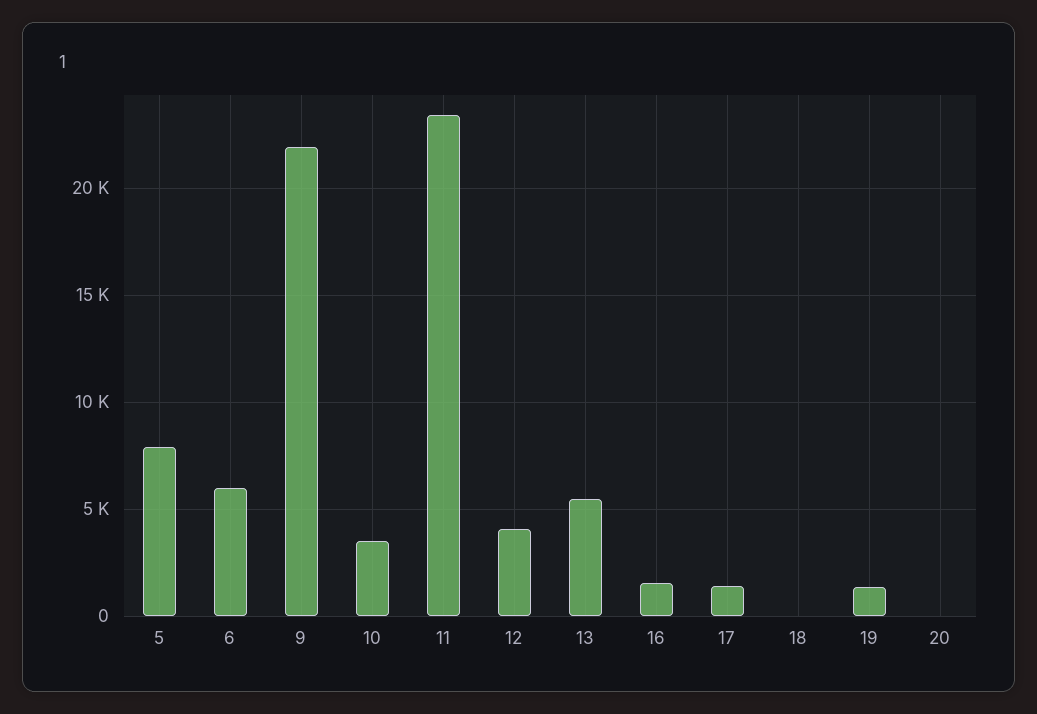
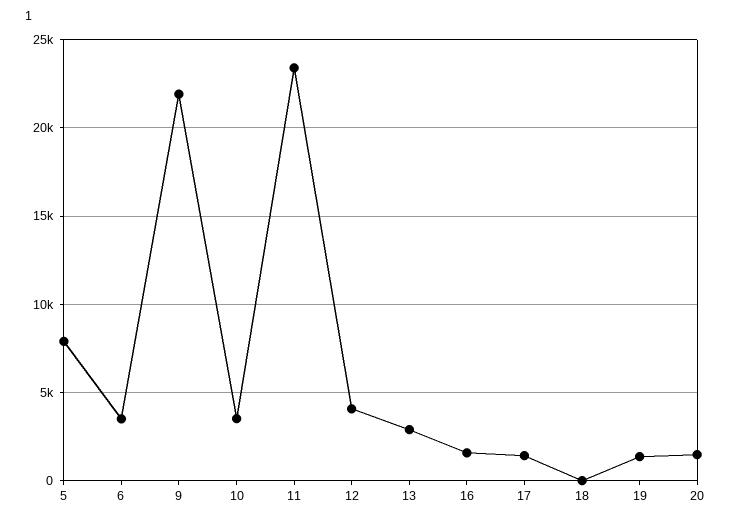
6: 6000 -> 3500
13: 5500 -> 3000
20: 0 -> 1500

